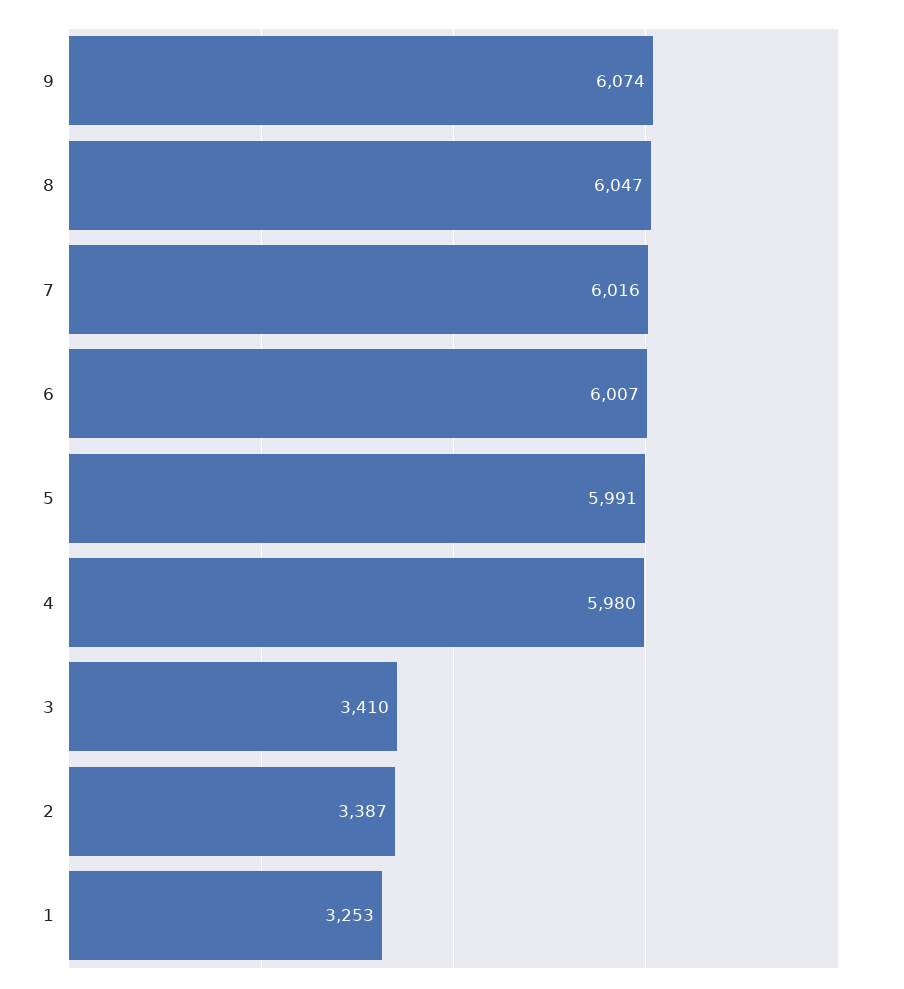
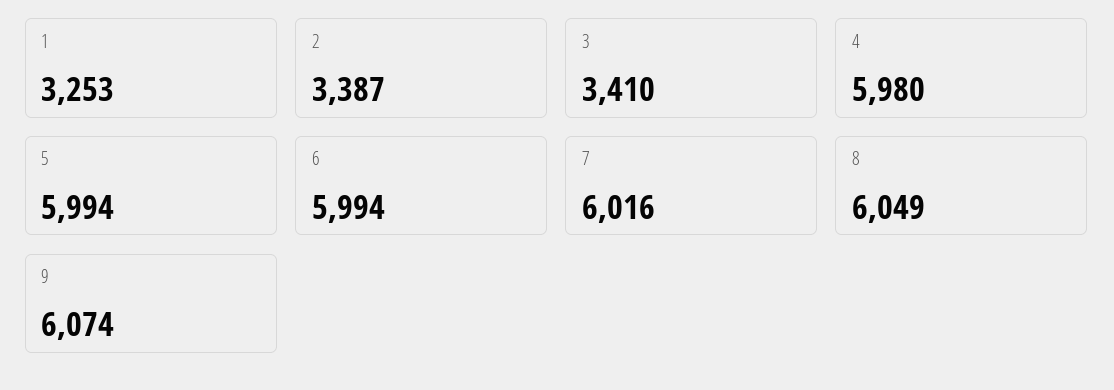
8: 6047 -> 6049
6: 6007 -> 5994
5: 5991 -> 5994

